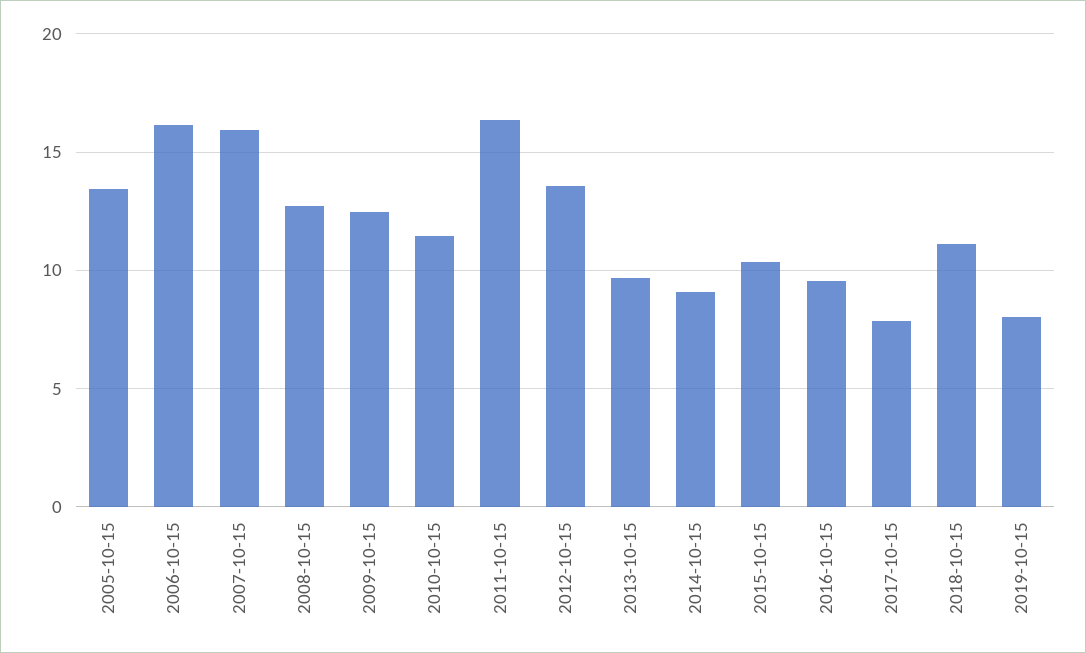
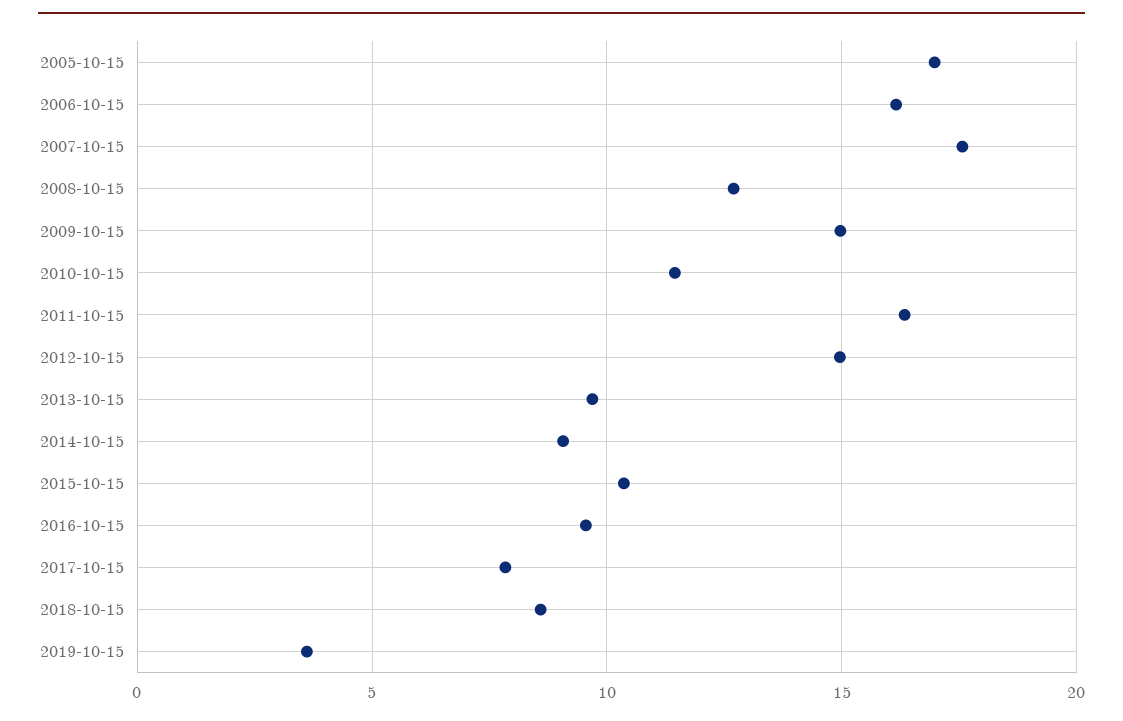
2005-10-15: 13.5 -> 17
2007-10-15: 16 -> 17.5
2009-10-15: 12.5 -> 15
2012-10-15: 13.5 -> 15
2018-10-15: 11 -> 8.5
2019-10-15: 8 -> 3.5

